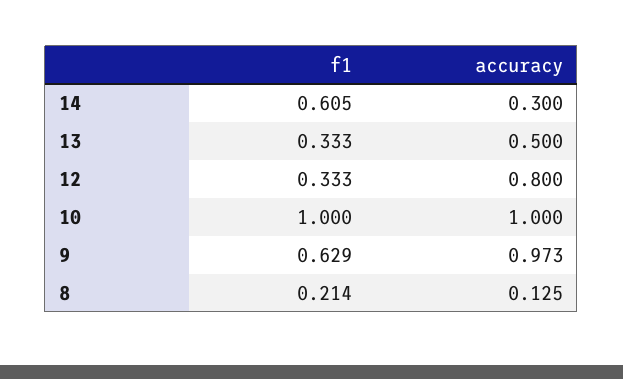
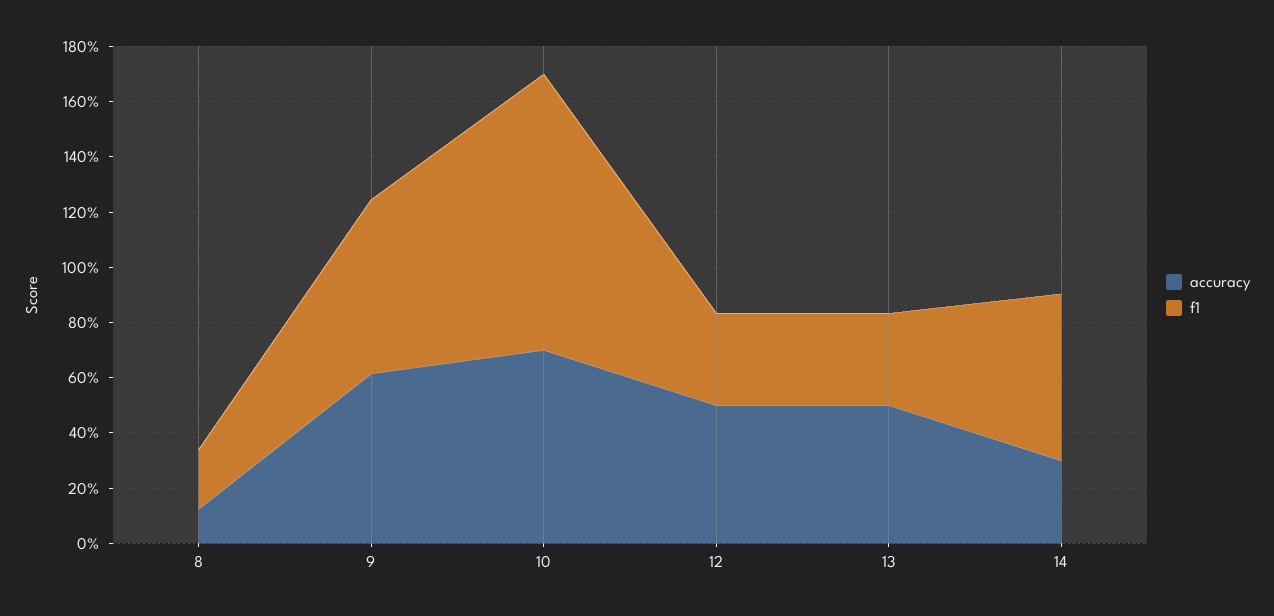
accuracy, 12: 0.8 -> 0.5
accuracy, 10: 1 -> 0.7
accuracy, 9: 0.973 -> 0.6

